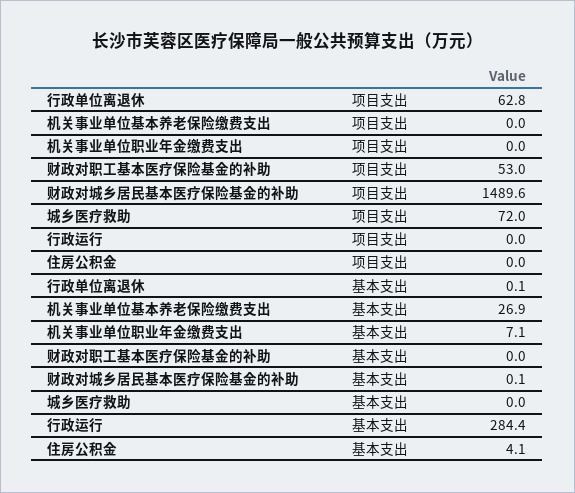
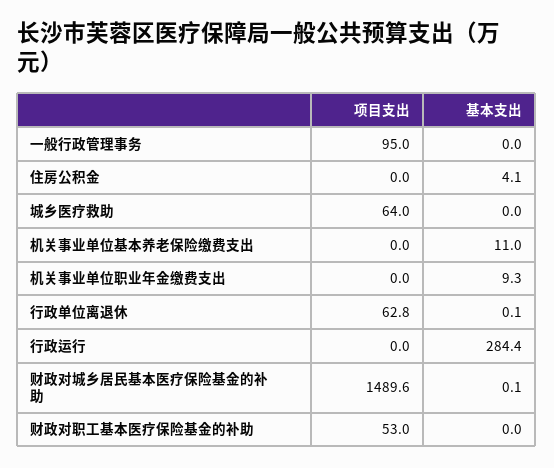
城乡医疗救助, 项目支出: 72 -> 64
机关事业单位基本养老保险缴费支出, 基本支出: 26.9 -> 11
机关事业单位职业年金缴费支出, 基本支出: 7.1 -> 9.3
一般行政管理事务, 项目支出: none -> 95
一般行政管理事务, 基本支出: none -> 0

